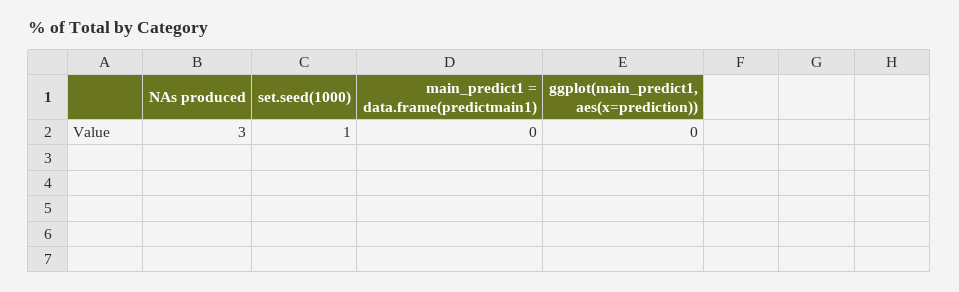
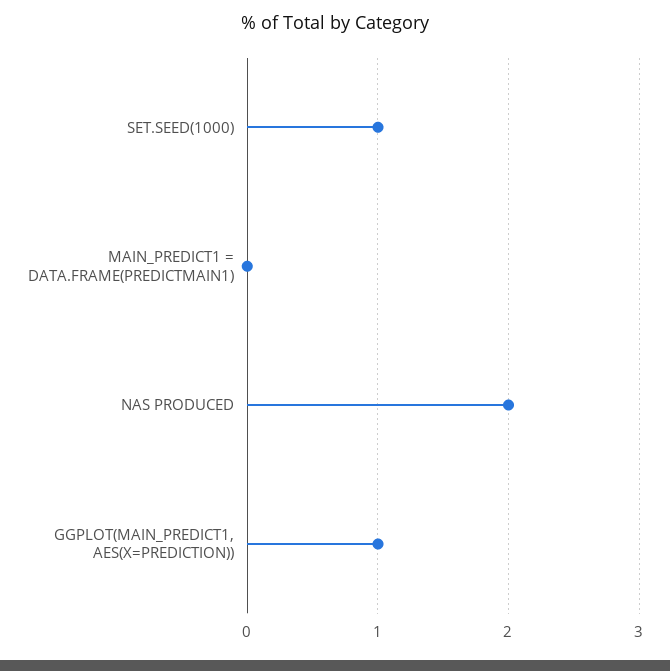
NAs produced: 3 -> 2
ggplot(main_predict1, aes(x=prediction)): 0 -> 1

